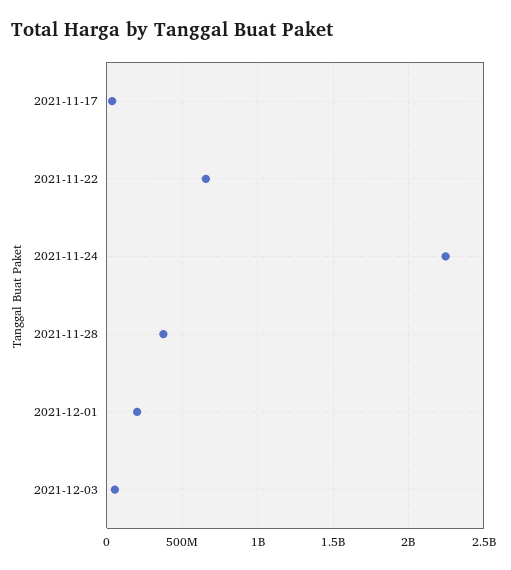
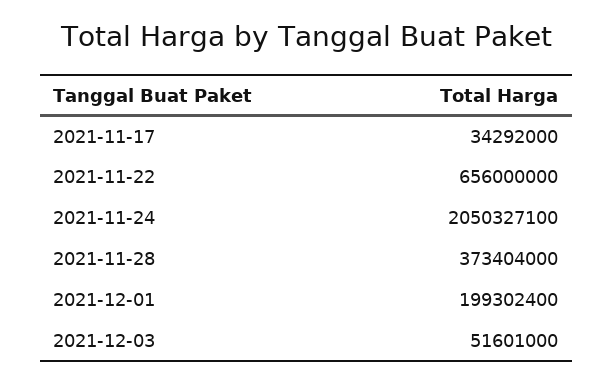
2021-11-24: 2250000000 -> 2050327100

